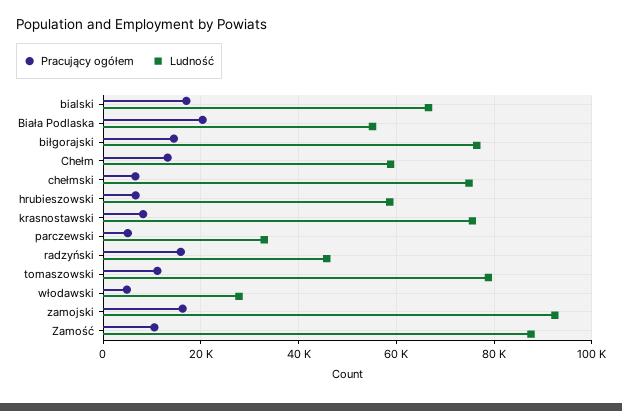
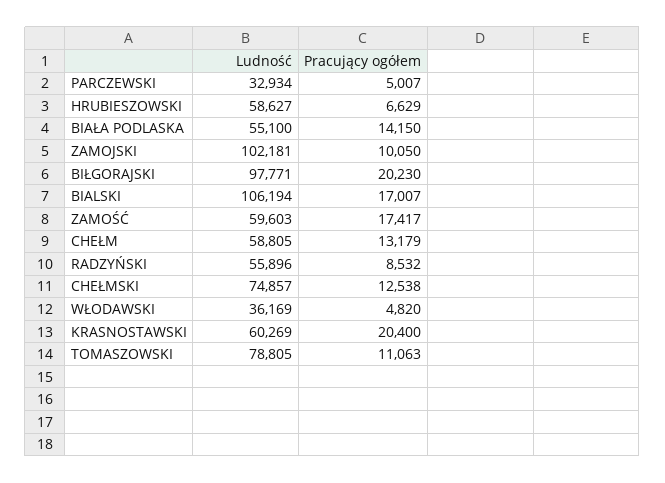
Ludność, bialski: 66000 -> 106194
Pracujący ogółem, Biała Podlaska: 20000 -> 14150
Pracujący ogółem, biłgorajski: 14000 -> 20230
Ludność, biłgorajski: 76000 -> 97771
Pracujący ogółem, chełmski: 6000 -> 12538
Pracujący ogółem, krasnostawski: 8000 -> 20400
Ludność, krasnostawski: 76000 -> 60269
Pracujący ogółem, radzyński: 16000 -> 8532
Ludność, radzyński: 46000 -> 55896
Ludność, włodawski: 28000 -> 36169
Pracujący ogółem, zamojski: 16000 -> 10050
Ludność, zamojski: 92000 -> 102181
Pracujący ogółem, Zamość: 10000 -> 17417
Ludność, Zamość: 88000 -> 59603

